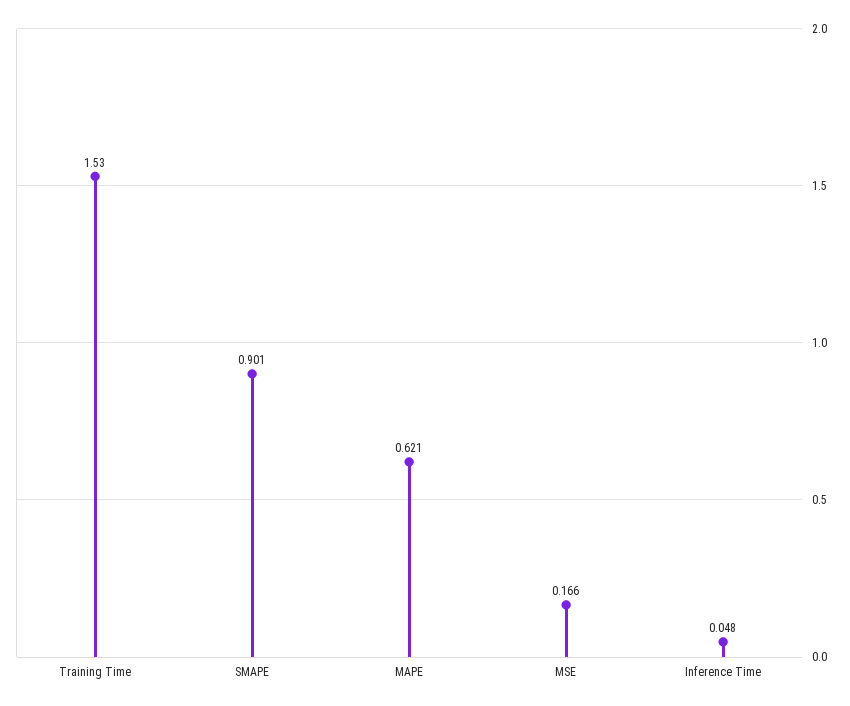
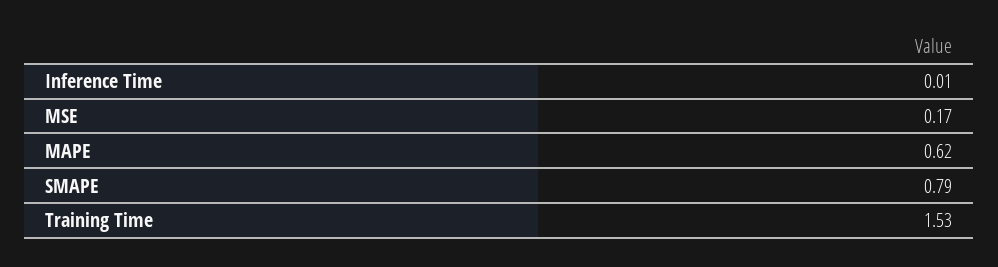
SMAPE: 0.901 -> 0.79
Inference Time: 0.048 -> 0.01

